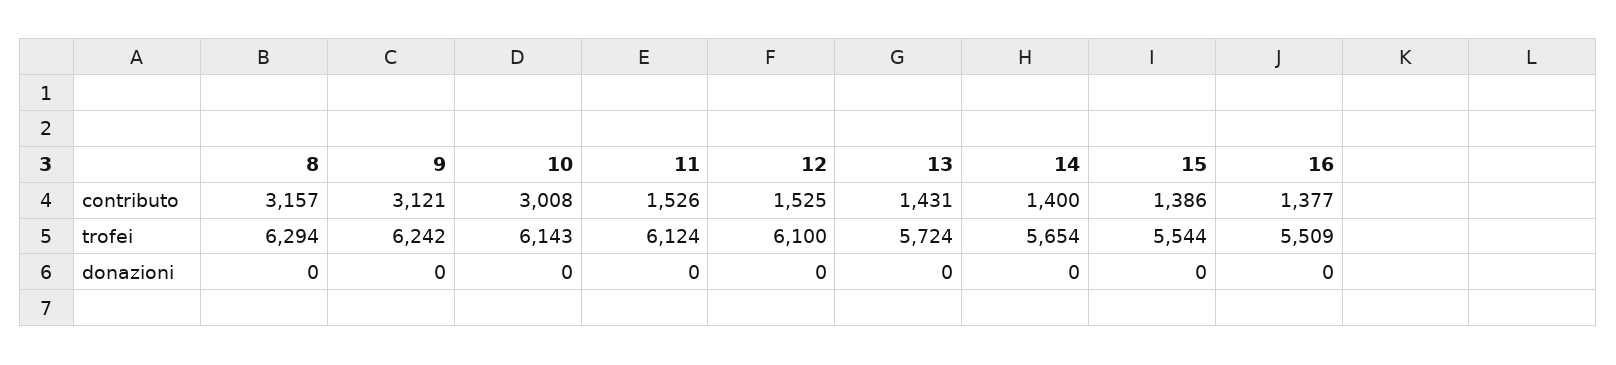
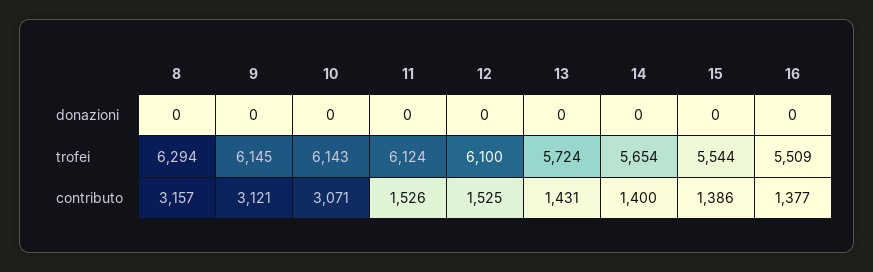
10, contributo: 3008 -> 3071
9, trofei: 6242 -> 6145

